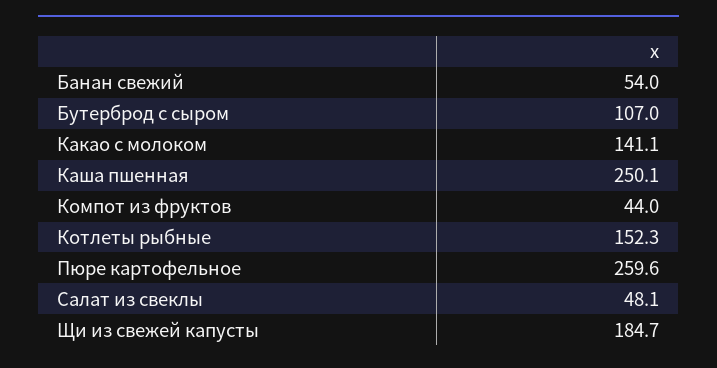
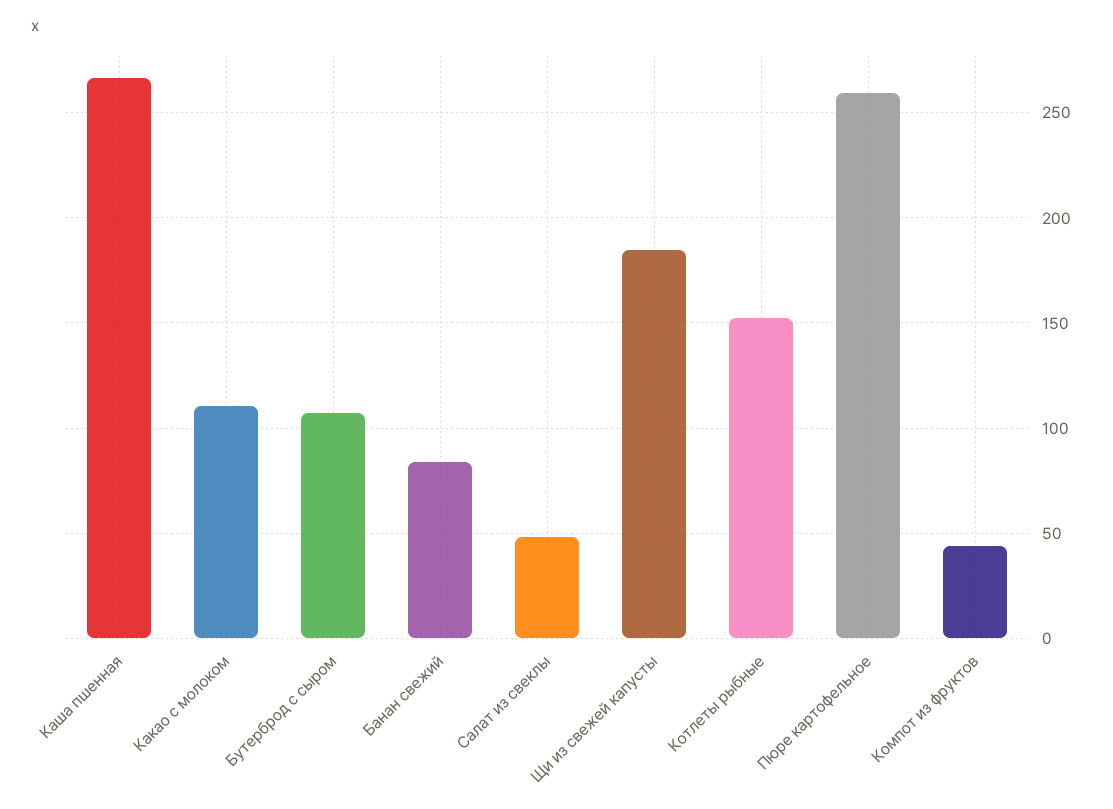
Банан свежий: 54 -> 85
Какао с молоком: 141.1 -> 110
Каша пшенная: 250.1 -> 265

